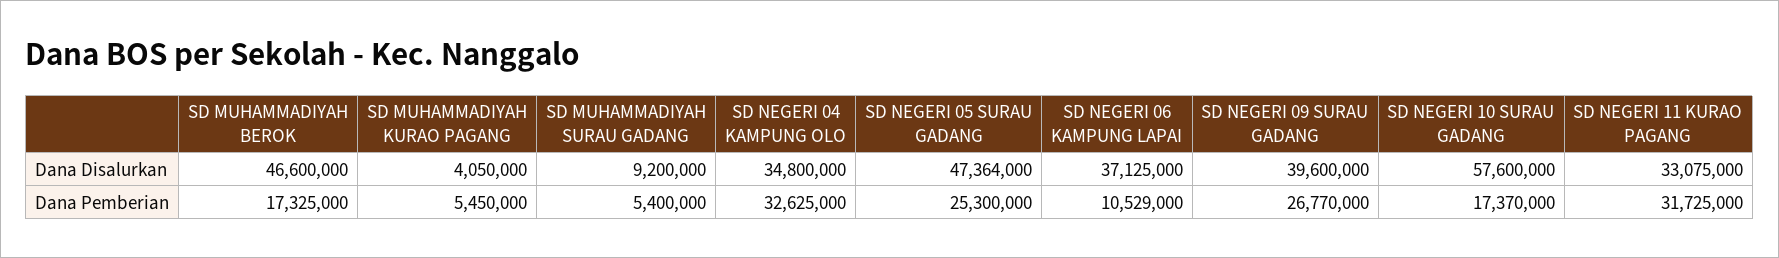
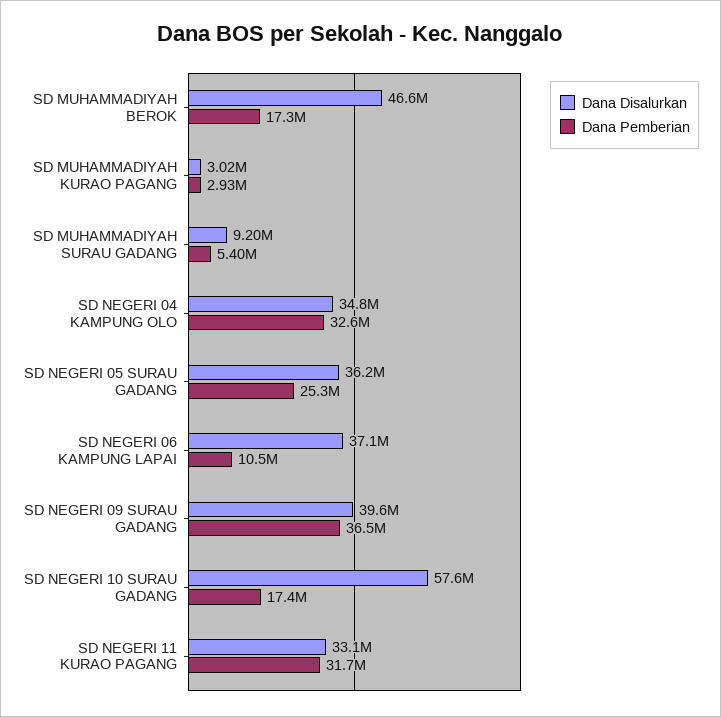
Dana Disalurkan, SD MUHAMMADIYAH KURAO PAGANG: 4050000 -> 3020000
Dana Disalurkan, SD NEGERI 05 SURAU GADANG: 47364000 -> 36200000
Dana Pemberian, SD MUHAMMADIYAH KURAO PAGANG: 5450000 -> 2930000
Dana Pemberian, SD NEGERI 09 SURAU GADANG: 26770000 -> 36500000

